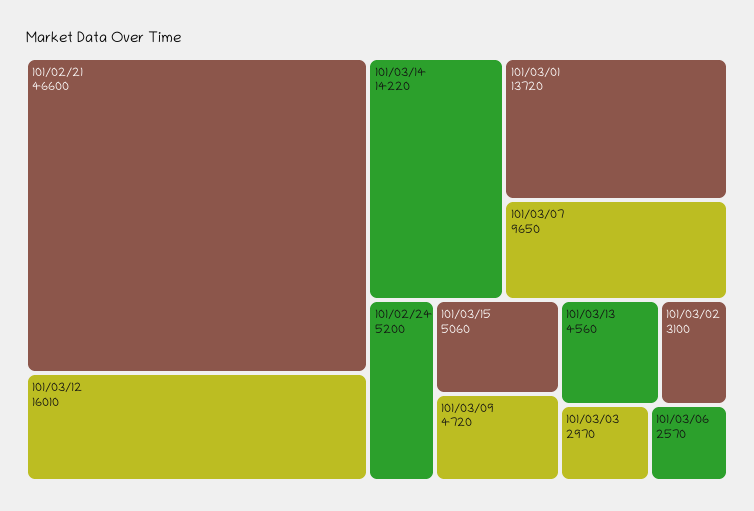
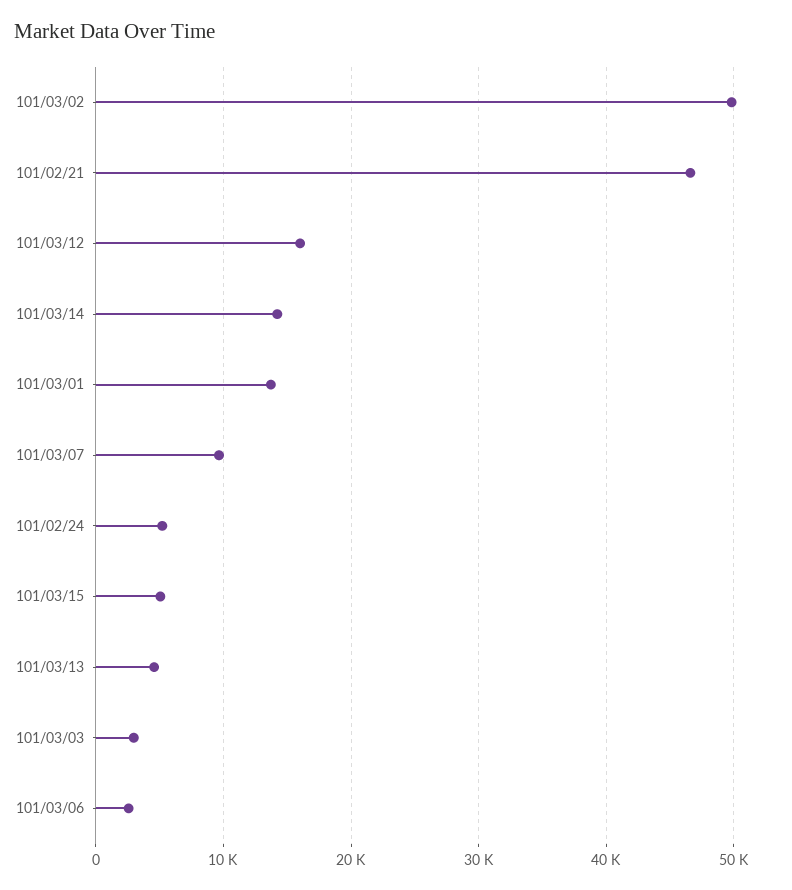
101/03/09: 4720 -> none
101/03/02: 3100 -> 50000

